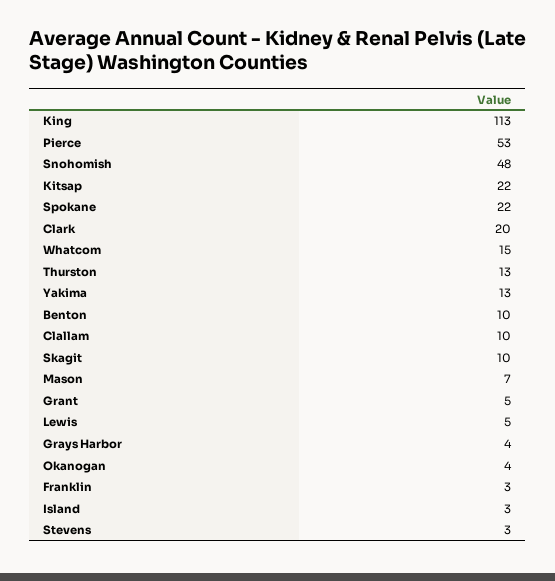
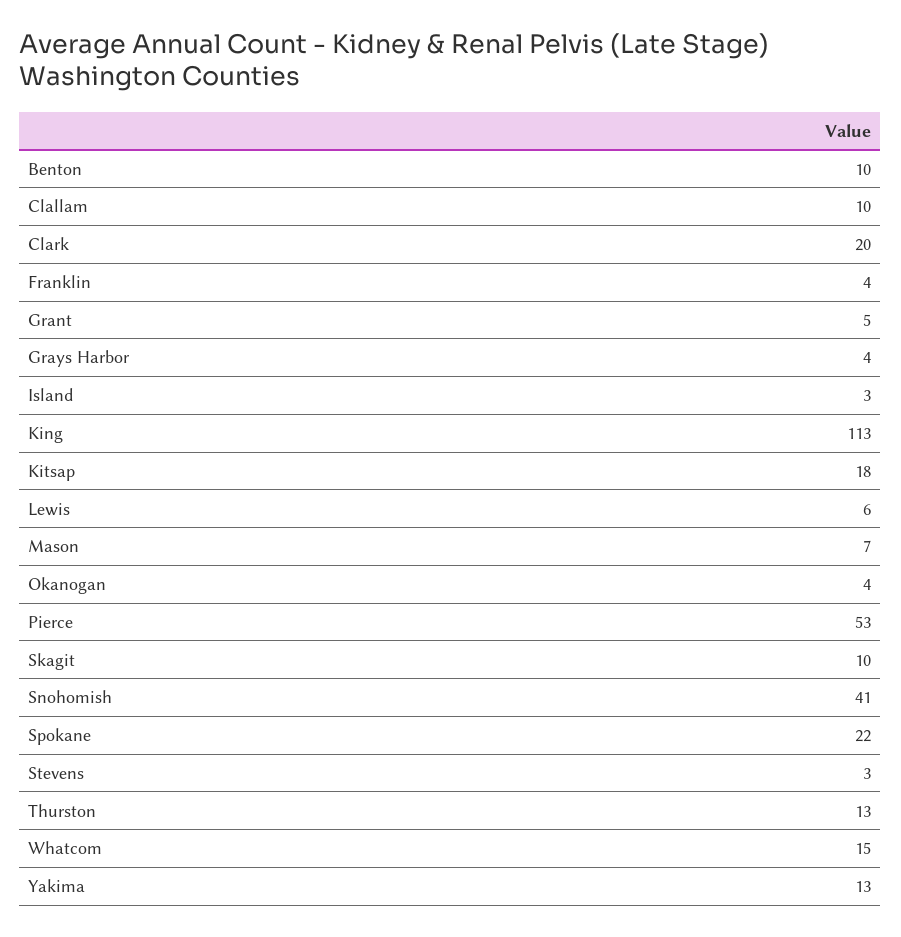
Snohomish: 48 -> 41
Kitsap: 22 -> 18
Lewis: 5 -> 6
Franklin: 3 -> 4

